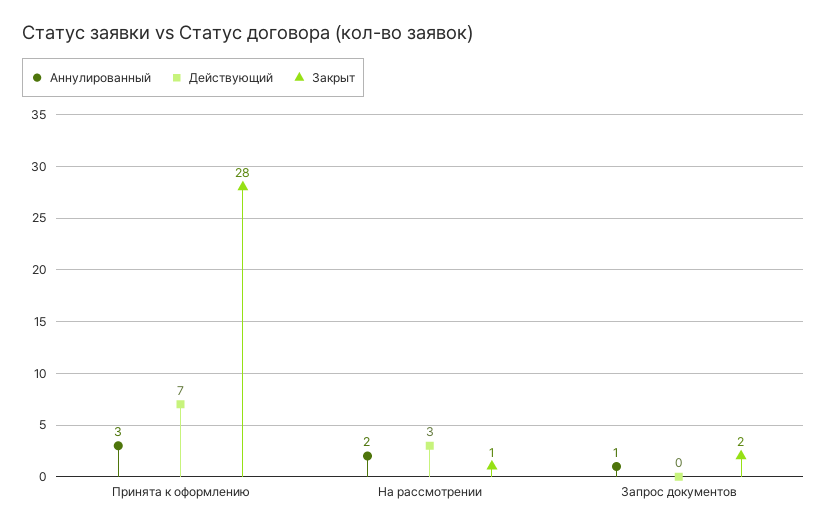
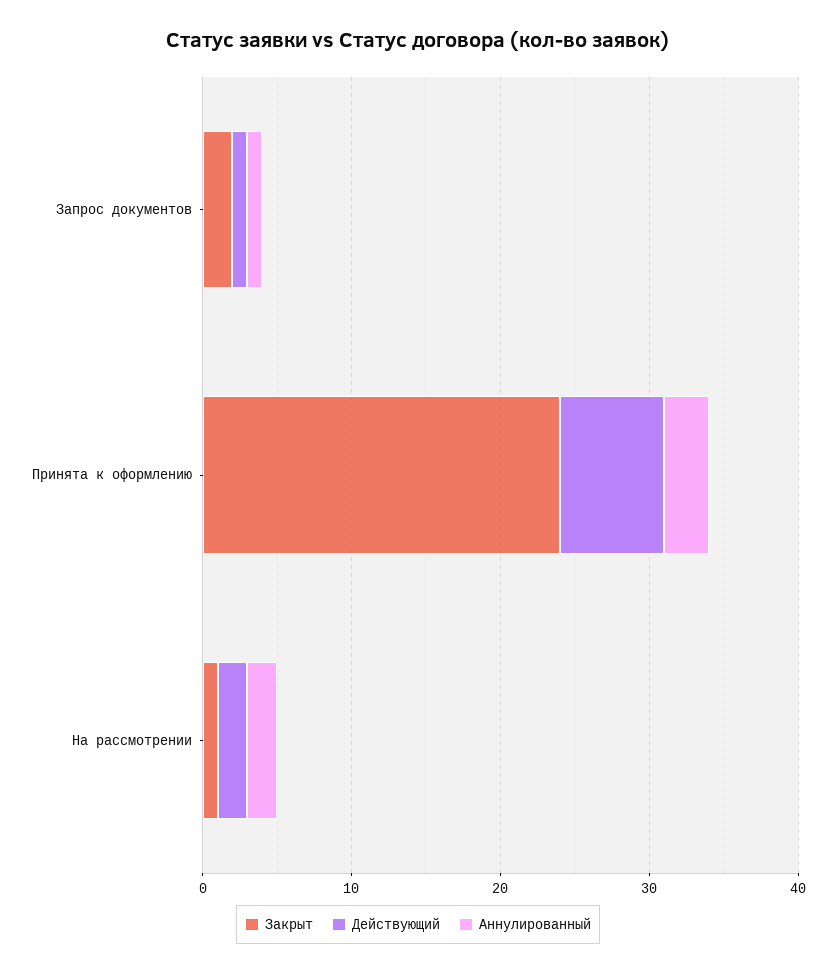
Закрыт, Принята к оформлению: 28 -> 24
Действующий, На рассмотрении: 3 -> 2
Действующий, Запрос документов: 0 -> 1

